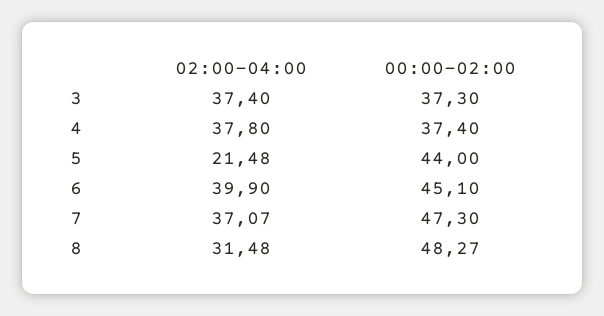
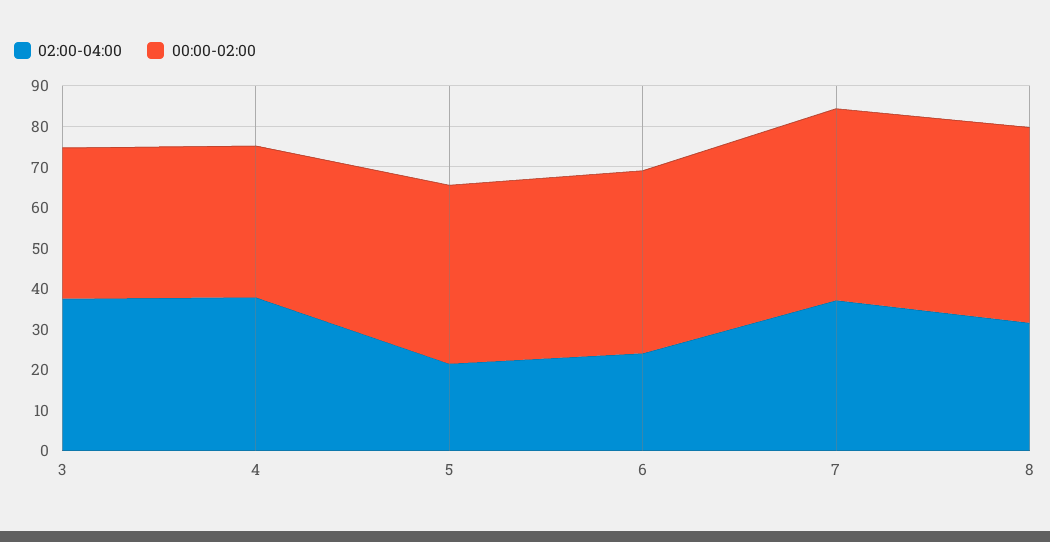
02:00-04:00, 6: 39.9 -> 24

